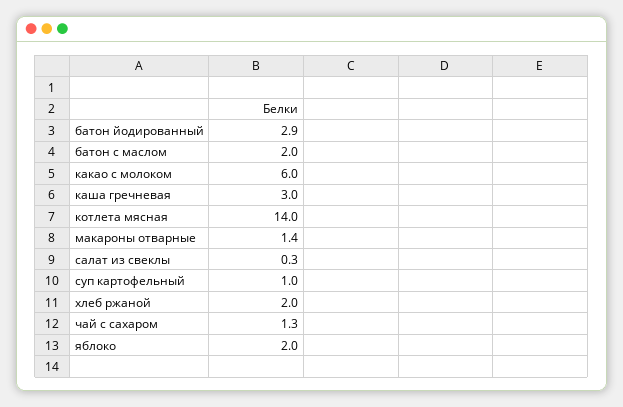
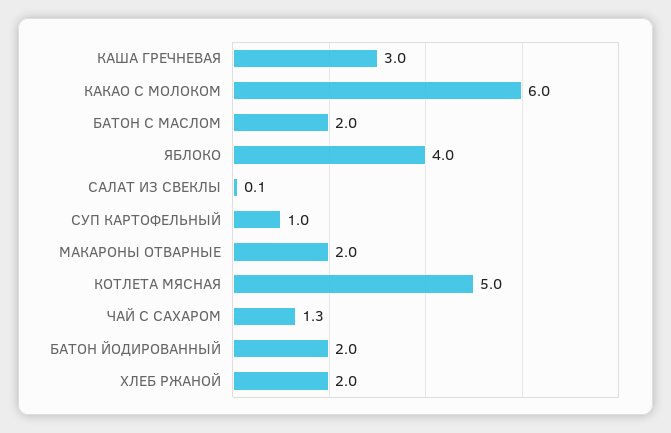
батон йодированный: 2.9 -> 2
котлета мясная: 14 -> 5
макароны отварные: 1.4 -> 2
салат из свеклы: 0.3 -> 0.1
яблоко: 2 -> 4

